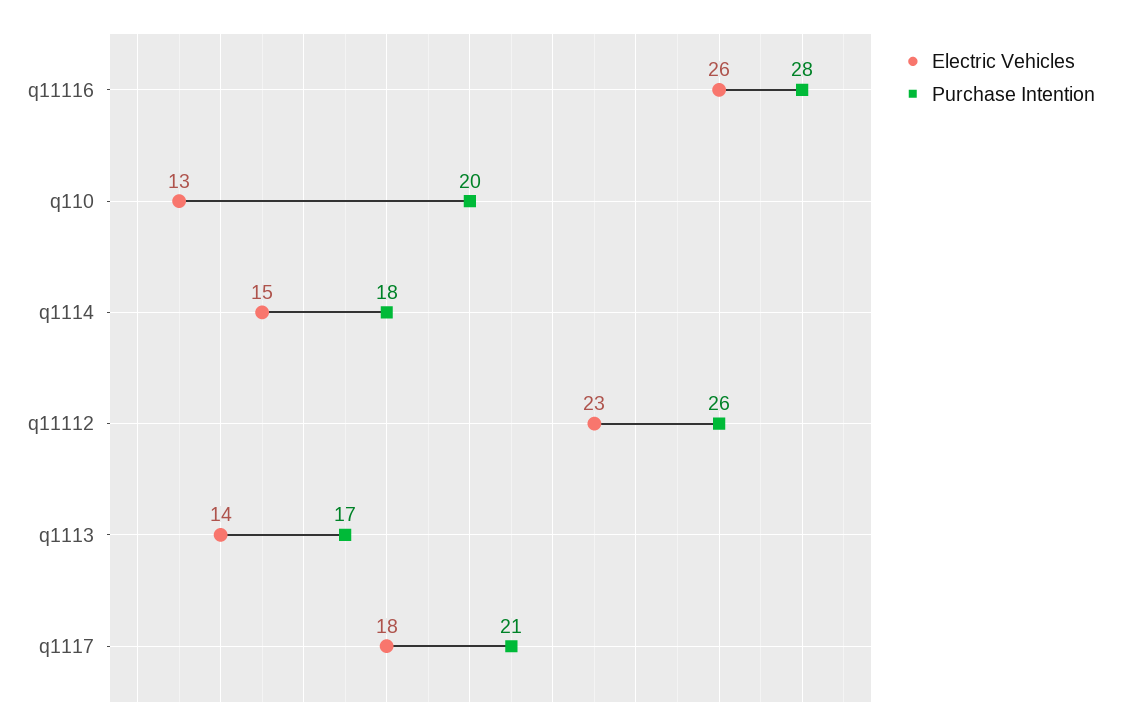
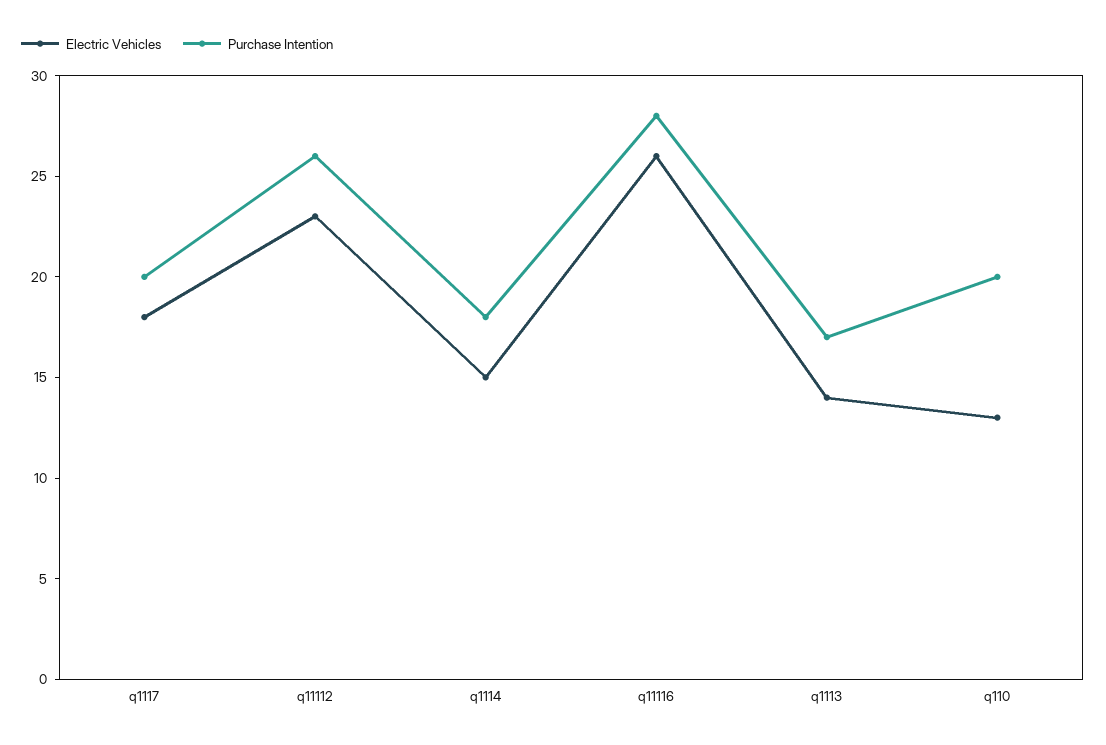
Purchase Intention, q1117: 21 -> 20

